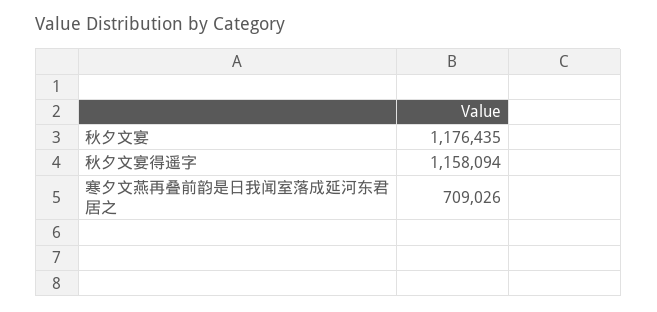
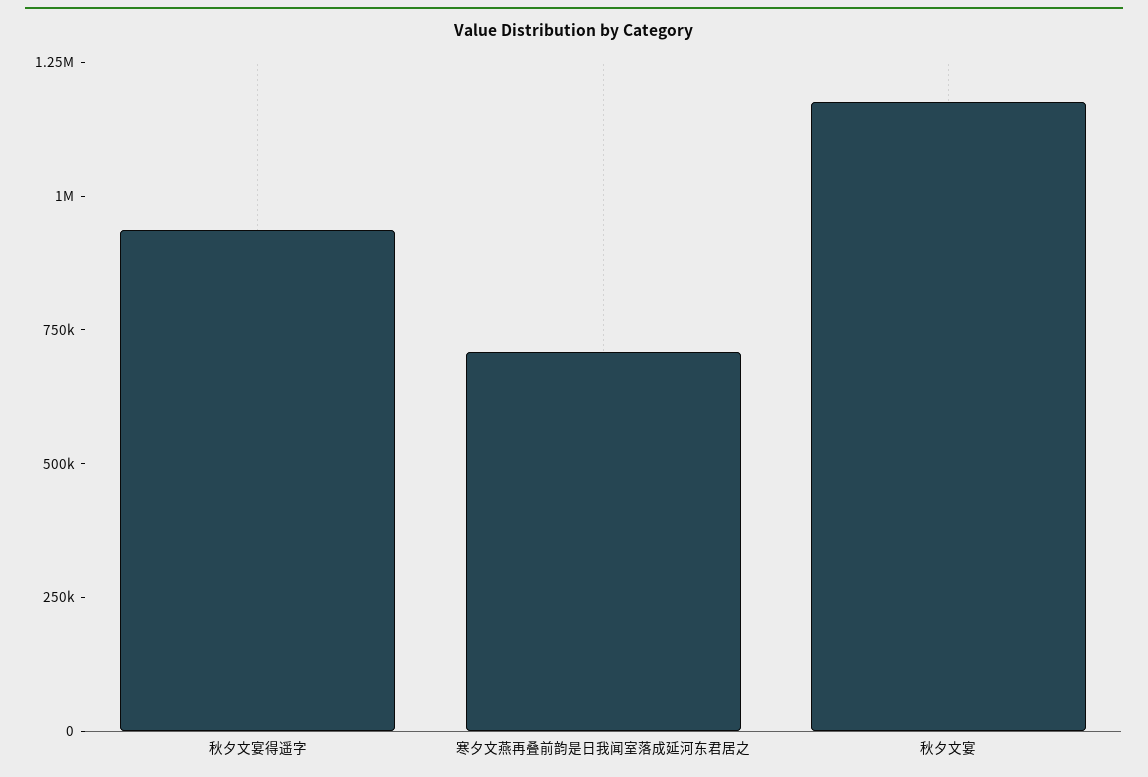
秋夕文宴得遥字: 1158094 -> 950000

